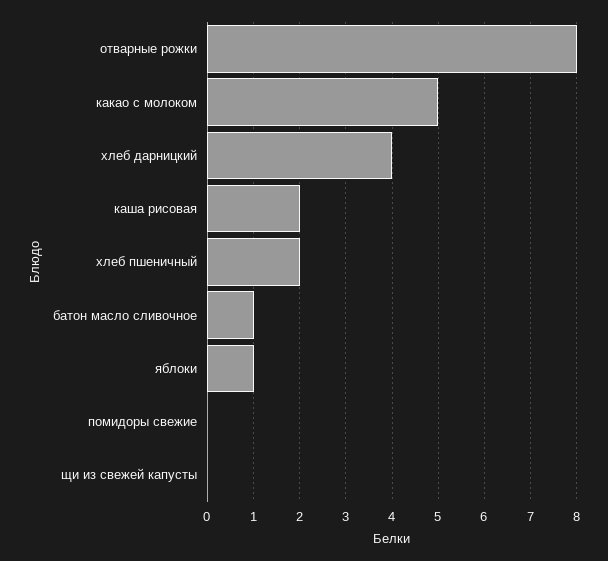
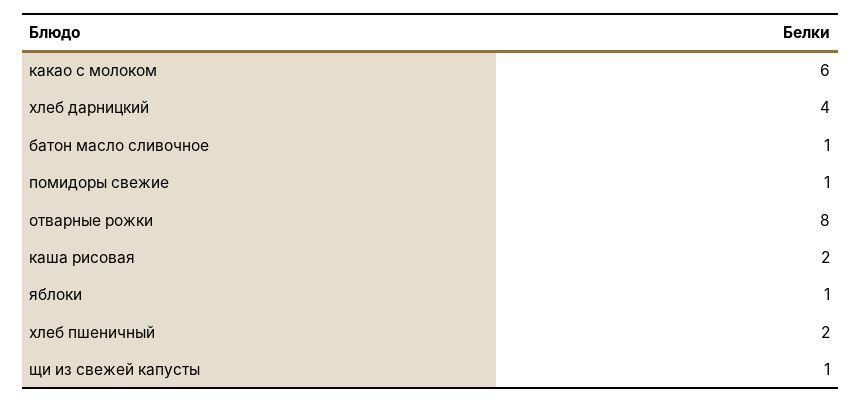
какао с молоком: 5 -> 6
помидоры свежие: 0 -> 1
щи из свежей капусты: 0 -> 1

